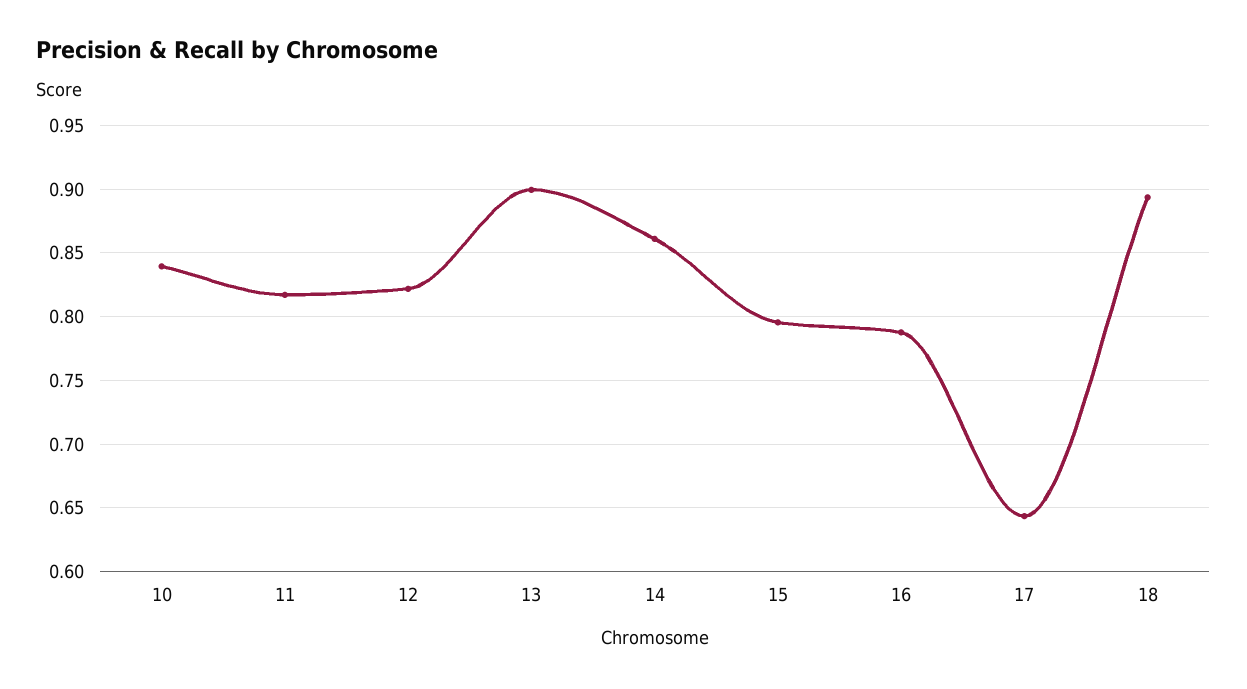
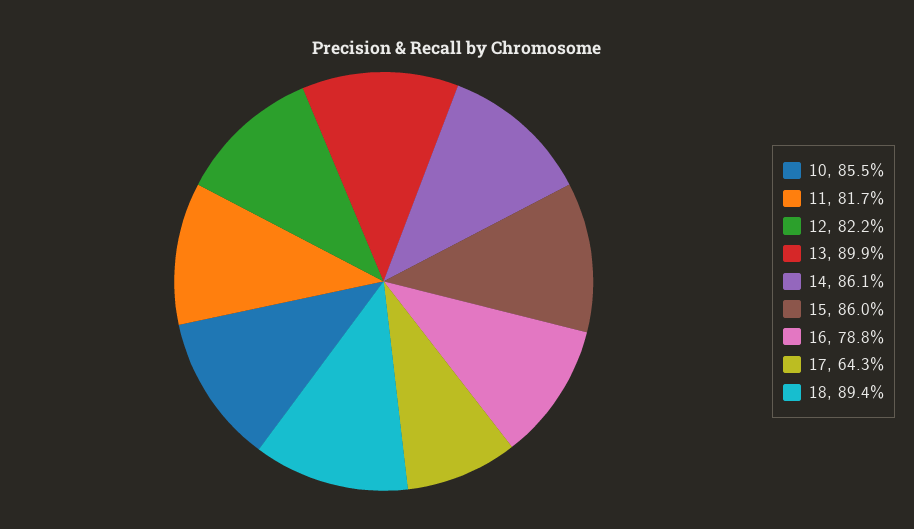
10: 0.84 -> 0.855
15: 0.795 -> 0.86

